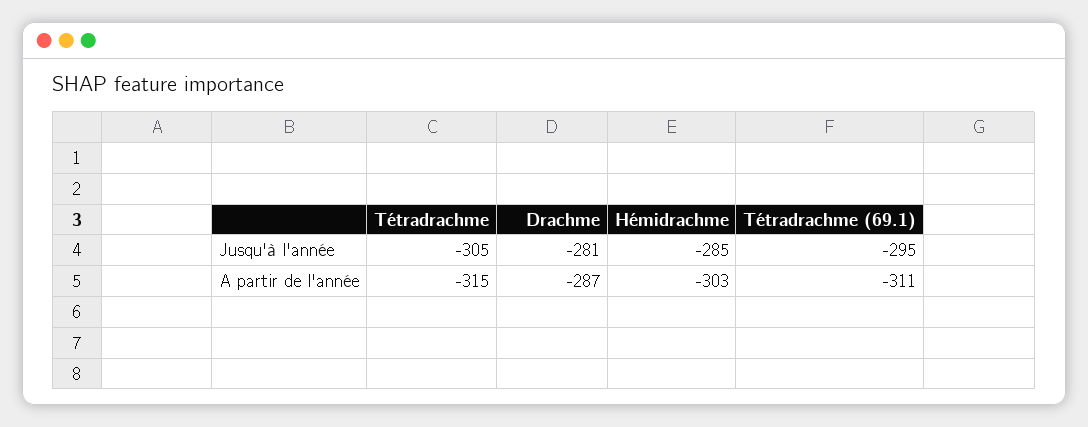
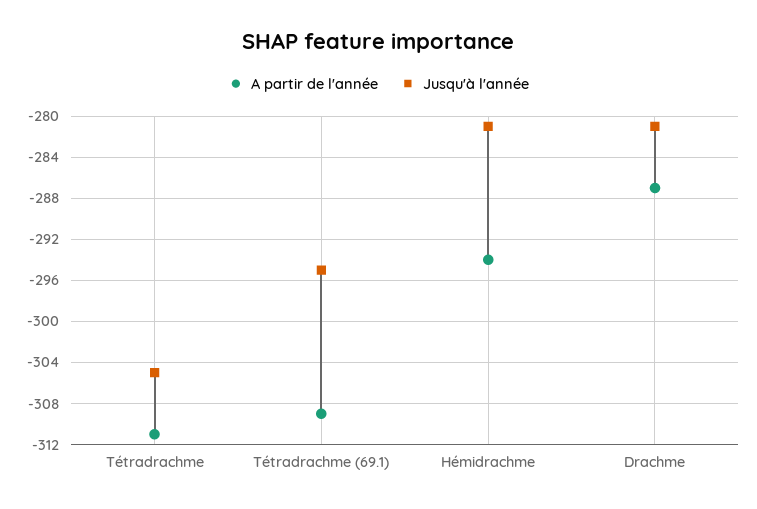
Jusqu'à l'année, Hémidrachme: -285 -> -281
A partir de l'année, Tétradrachme: -315 -> -311
A partir de l'année, Hémidrachme: -303 -> -294
A partir de l'année, Tétradrachme (69.1): -311 -> -309

